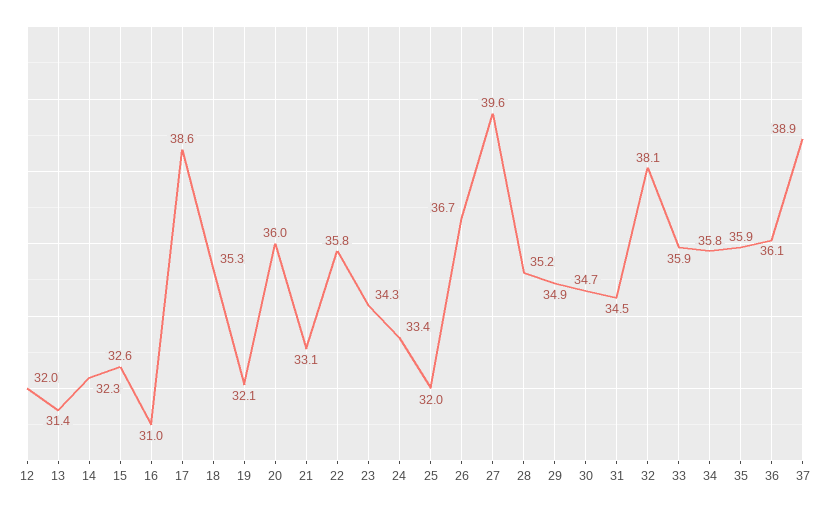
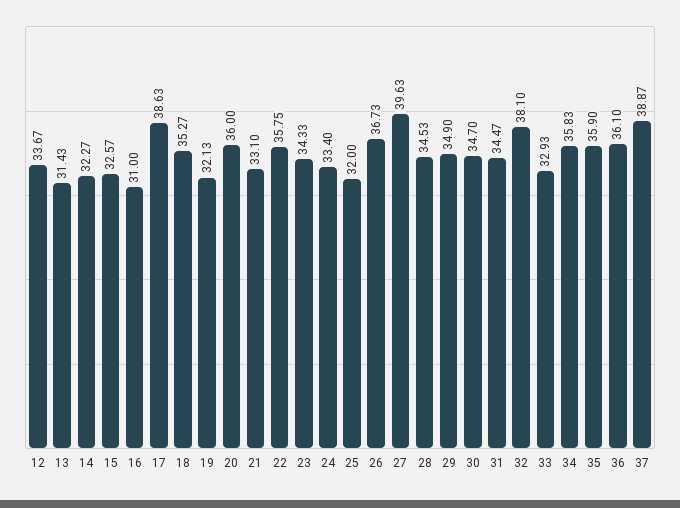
12: 32 -> 33.67
28: 35.2 -> 34.53
33: 35.9 -> 32.93

